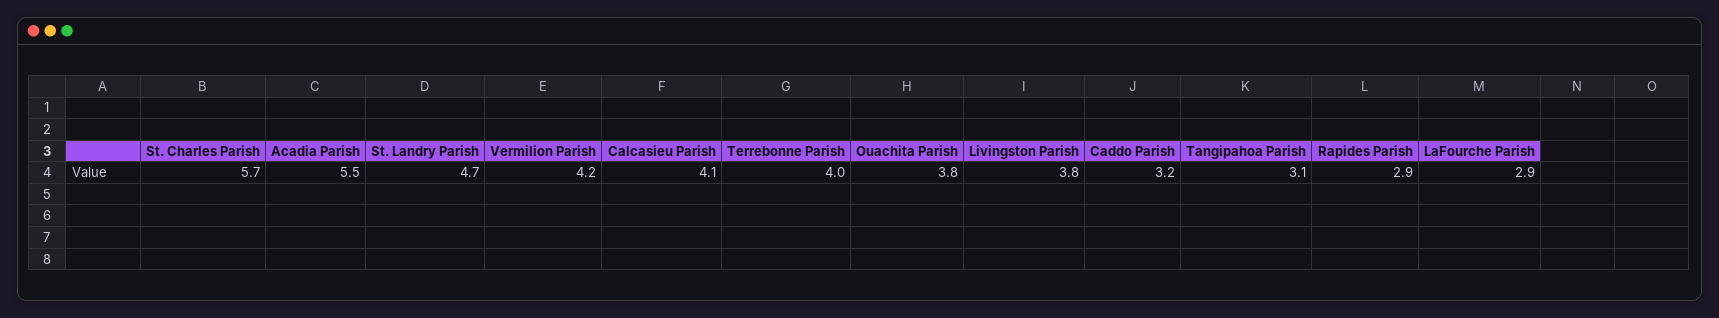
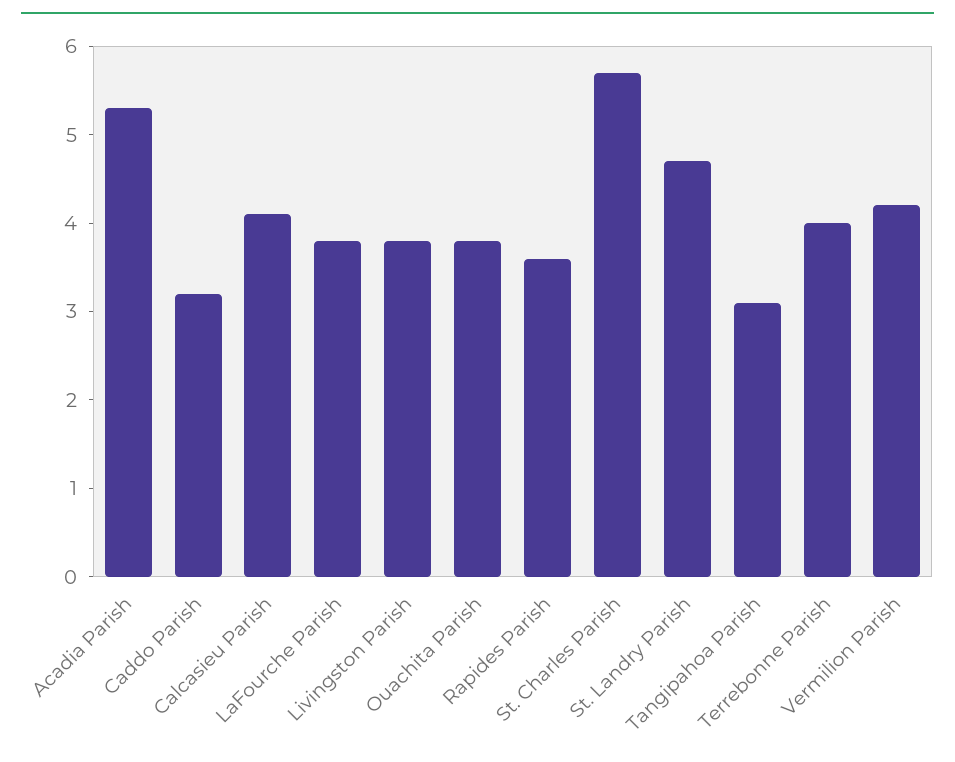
Acadia Parish: 5.5 -> 5.3
Rapides Parish: 2.9 -> 3.6
LaFourche Parish: 2.9 -> 3.8

